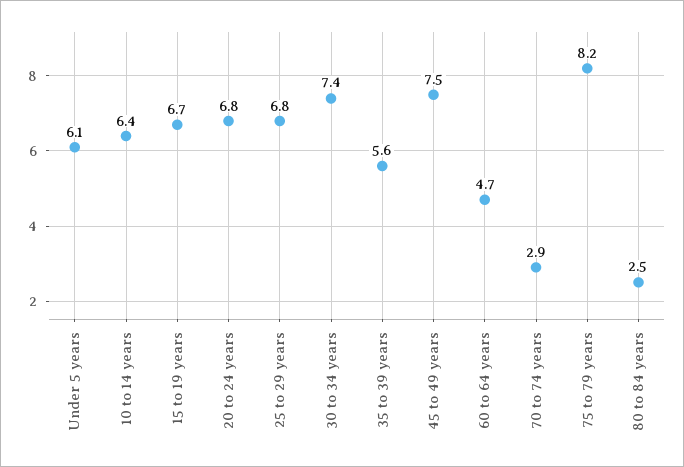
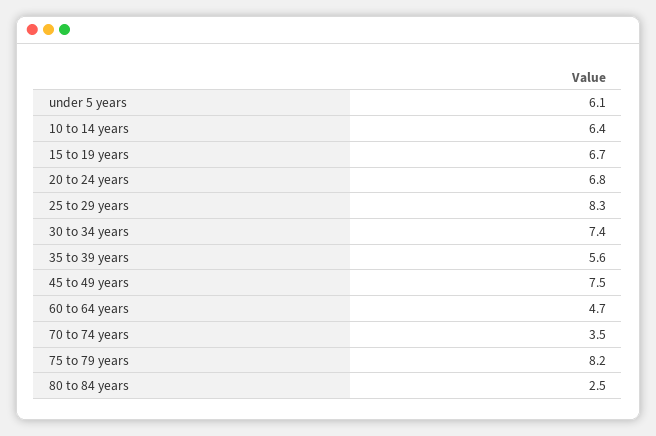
25 to 29 years: 6.8 -> 8.3
70 to 74 years: 2.9 -> 3.5

